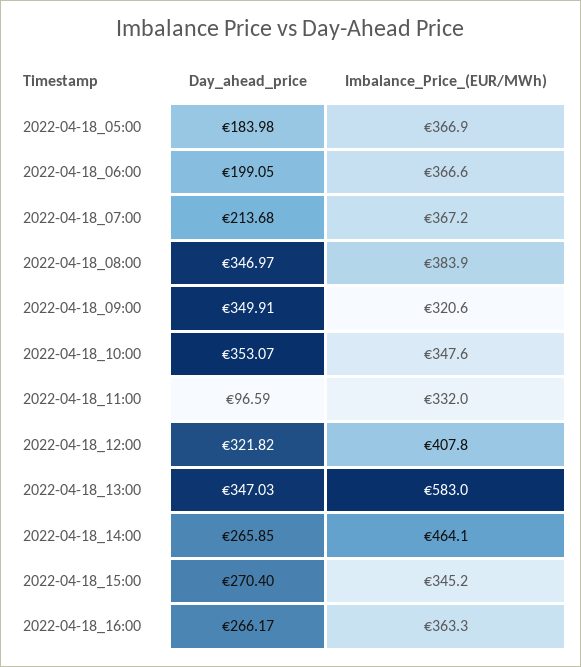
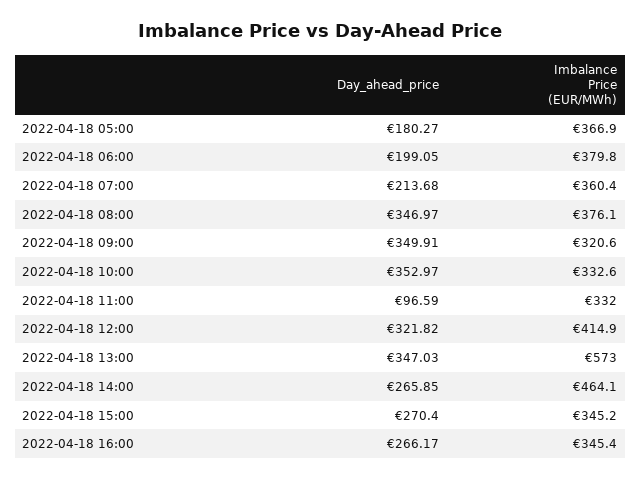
Day_ahead_price, 2022-04-18_05:00: 183.98 -> 180.27
Imbalance_Price_(EUR/MWh), 2022-04-18_06:00: 366.6 -> 379.8
Imbalance_Price_(EUR/MWh), 2022-04-18_07:00: 367.2 -> 360.4
Imbalance_Price_(EUR/MWh), 2022-04-18_08:00: 383.9 -> 376.1
Day_ahead_price, 2022-04-18_10:00: 353.07 -> 352.97
Imbalance_Price_(EUR/MWh), 2022-04-18_10:00: 347.6 -> 332.6
Imbalance_Price_(EUR/MWh), 2022-04-18_12:00: 407.8 -> 414.9
Imbalance_Price_(EUR/MWh), 2022-04-18_13:00: 583 -> 573
Imbalance_Price_(EUR/MWh), 2022-04-18_16:00: 363.3 -> 345.4

